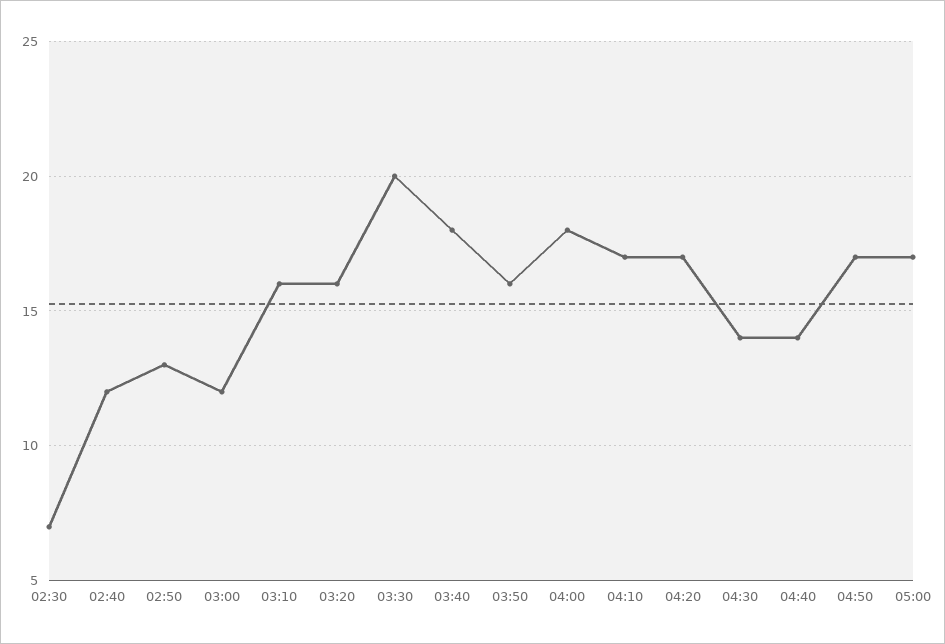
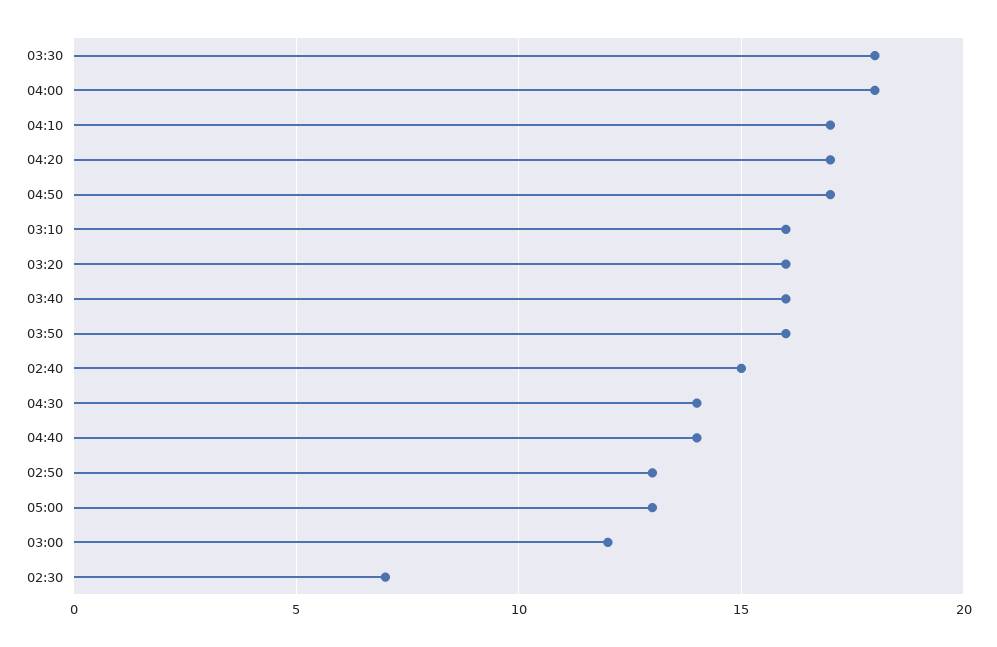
02:40: 12 -> 15
03:30: 20 -> 18
03:40: 18 -> 16
05:00: 17 -> 13

